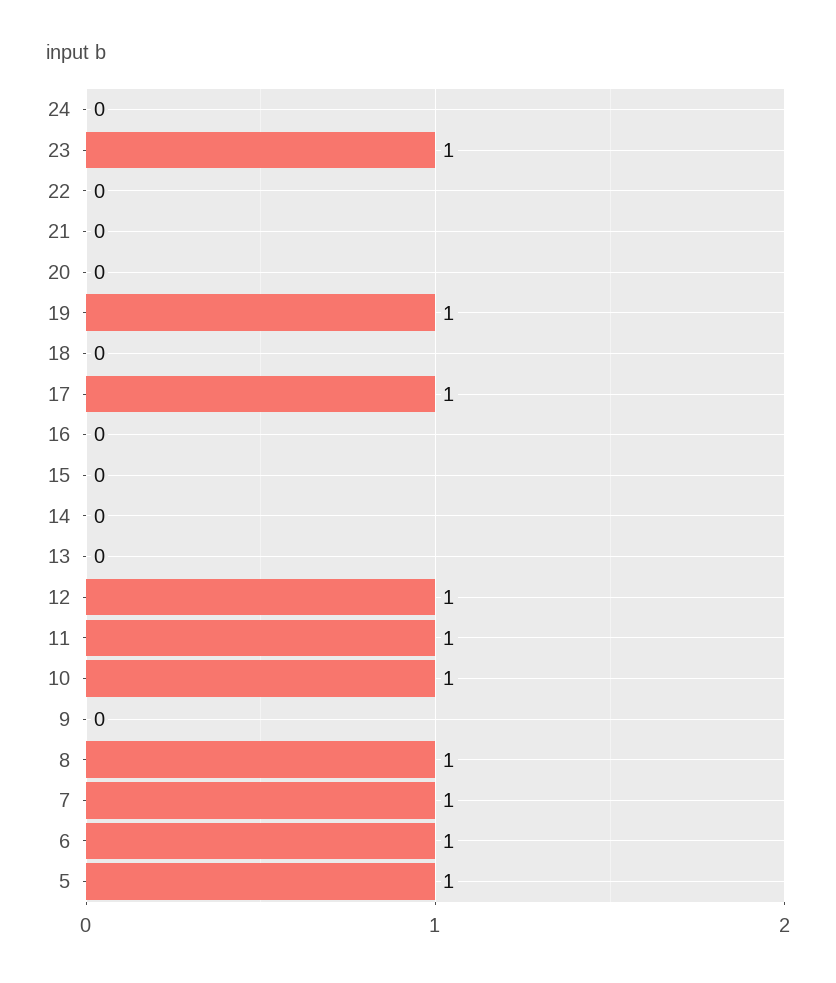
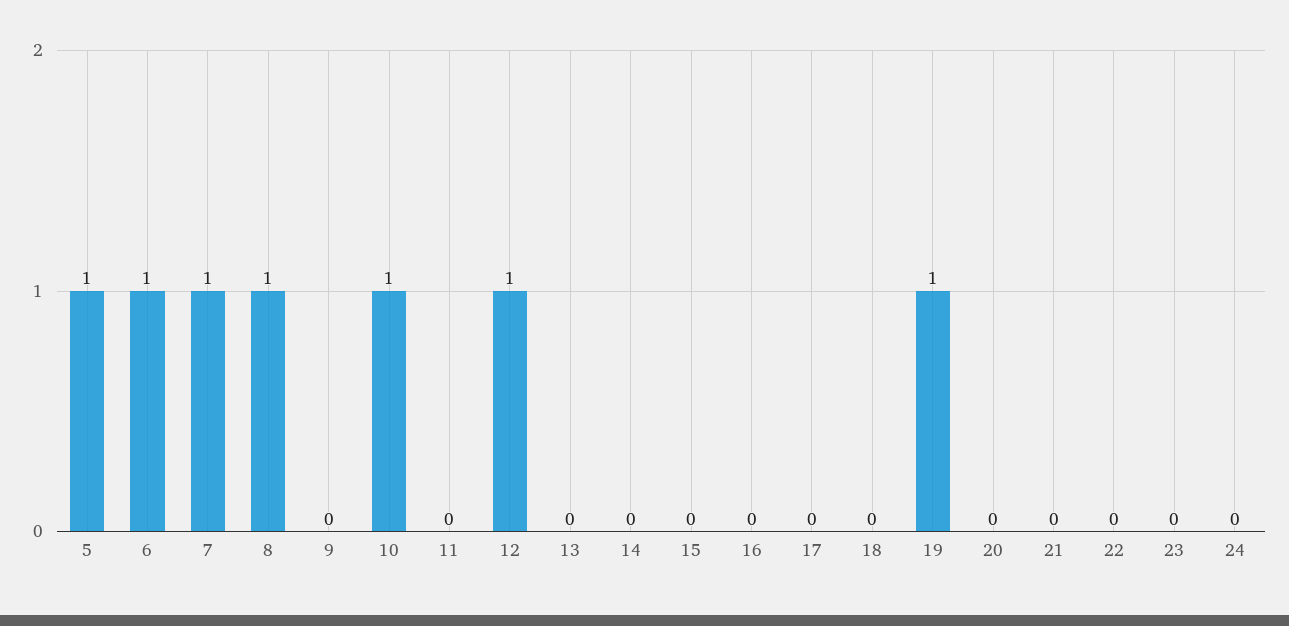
23: 1 -> 0
17: 1 -> 0
11: 1 -> 0

